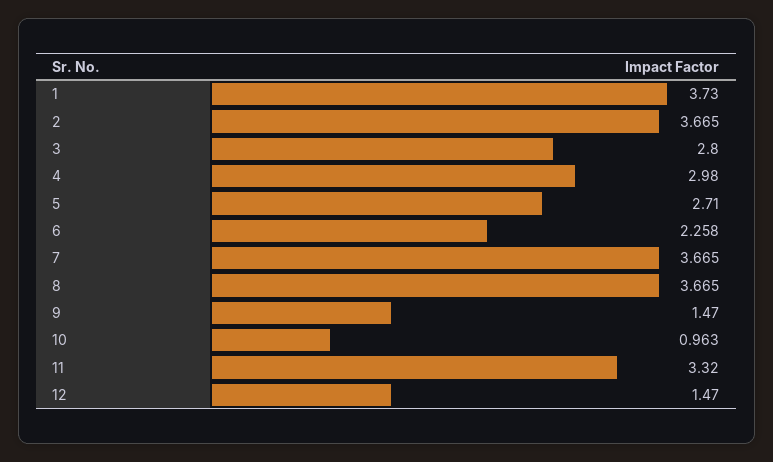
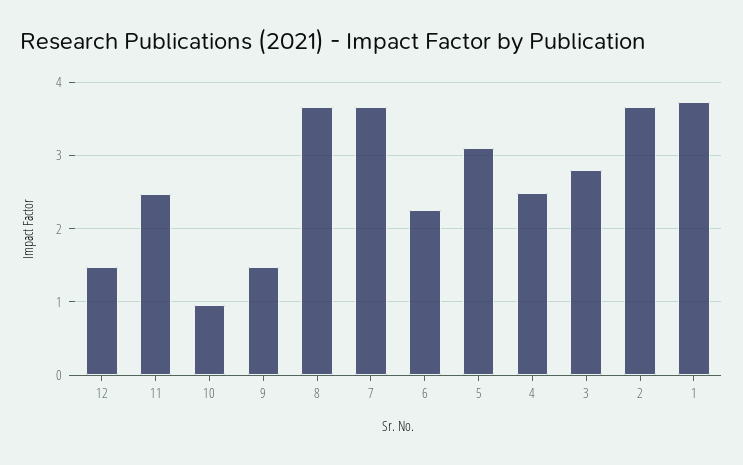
4: 2.98 -> 2.5
5: 2.71 -> 3.1
11: 3.32 -> 2.5

